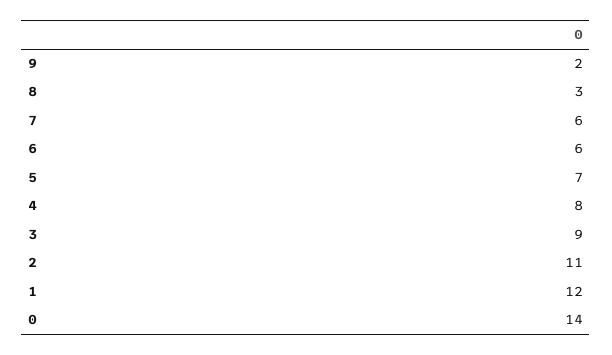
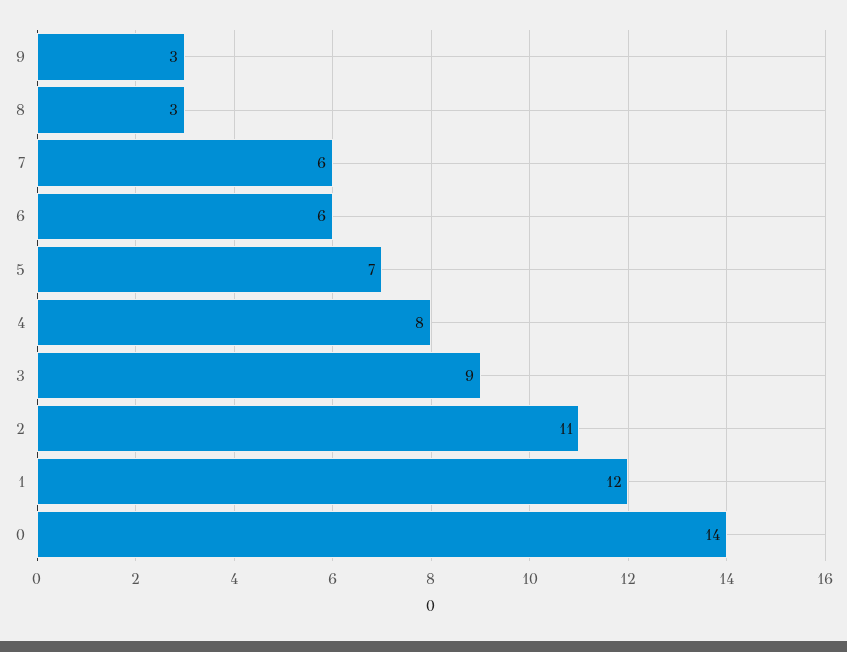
9: 2 -> 3

